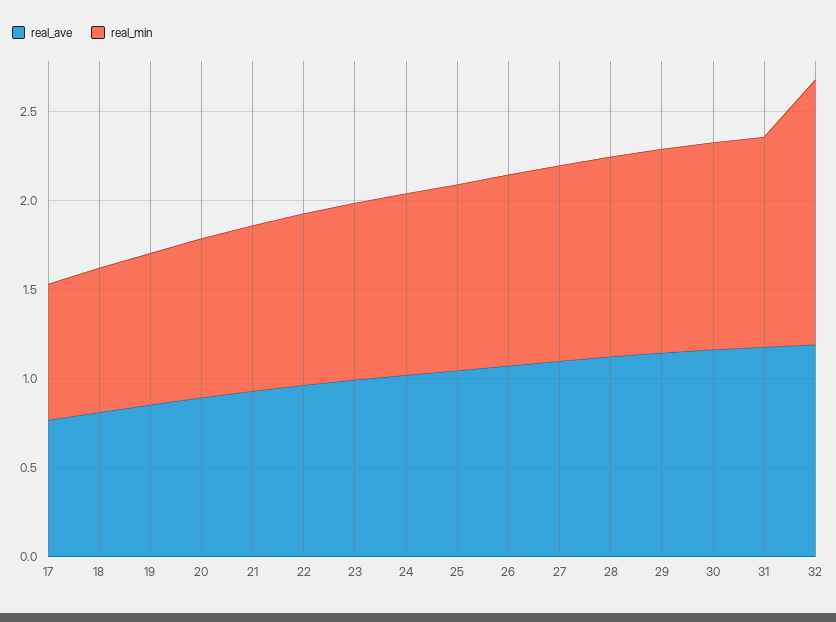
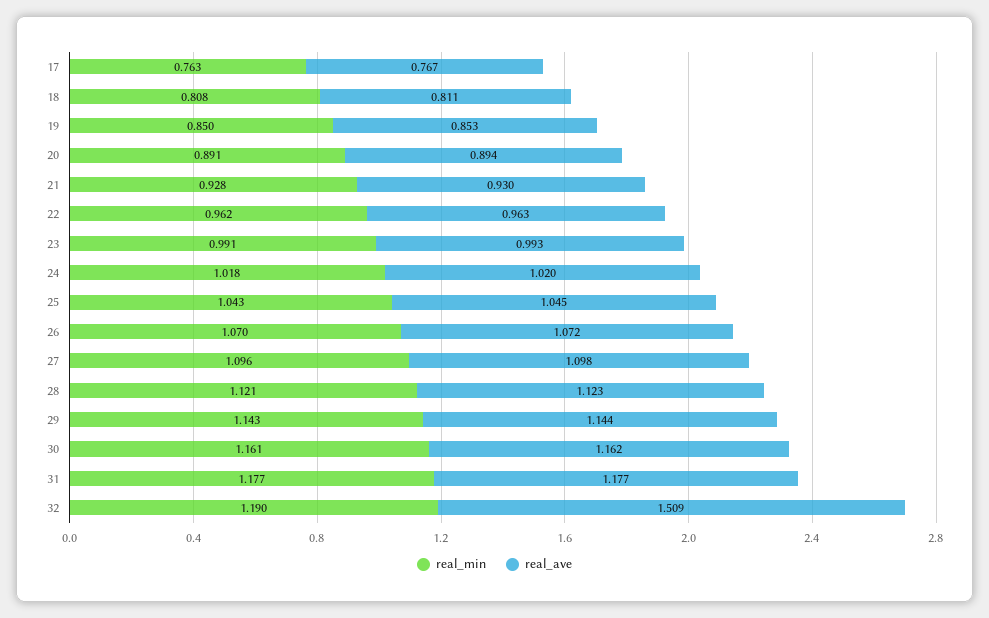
real_ave, 32: 1.2 -> 1.509
real_min, 32: 1.5 -> 1.19

